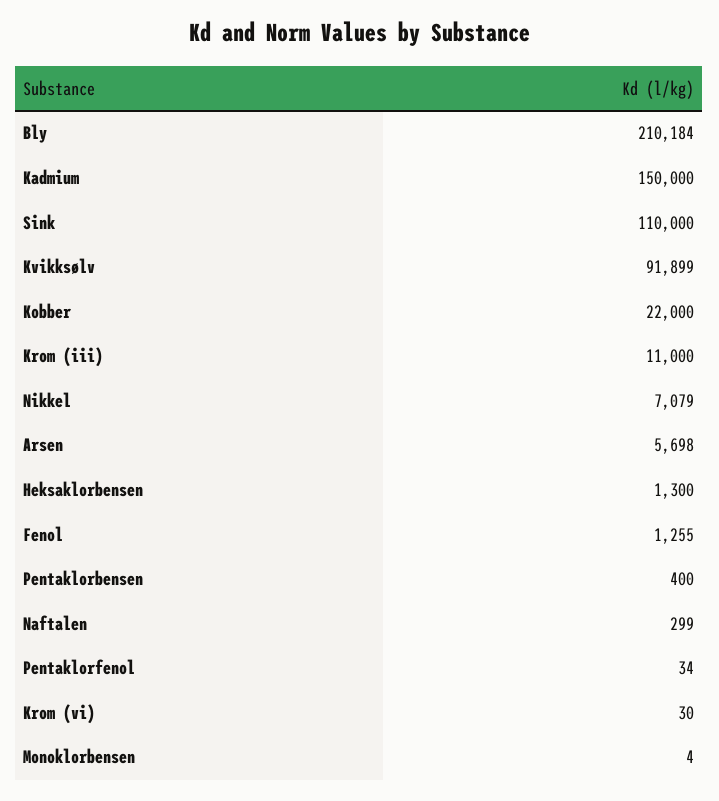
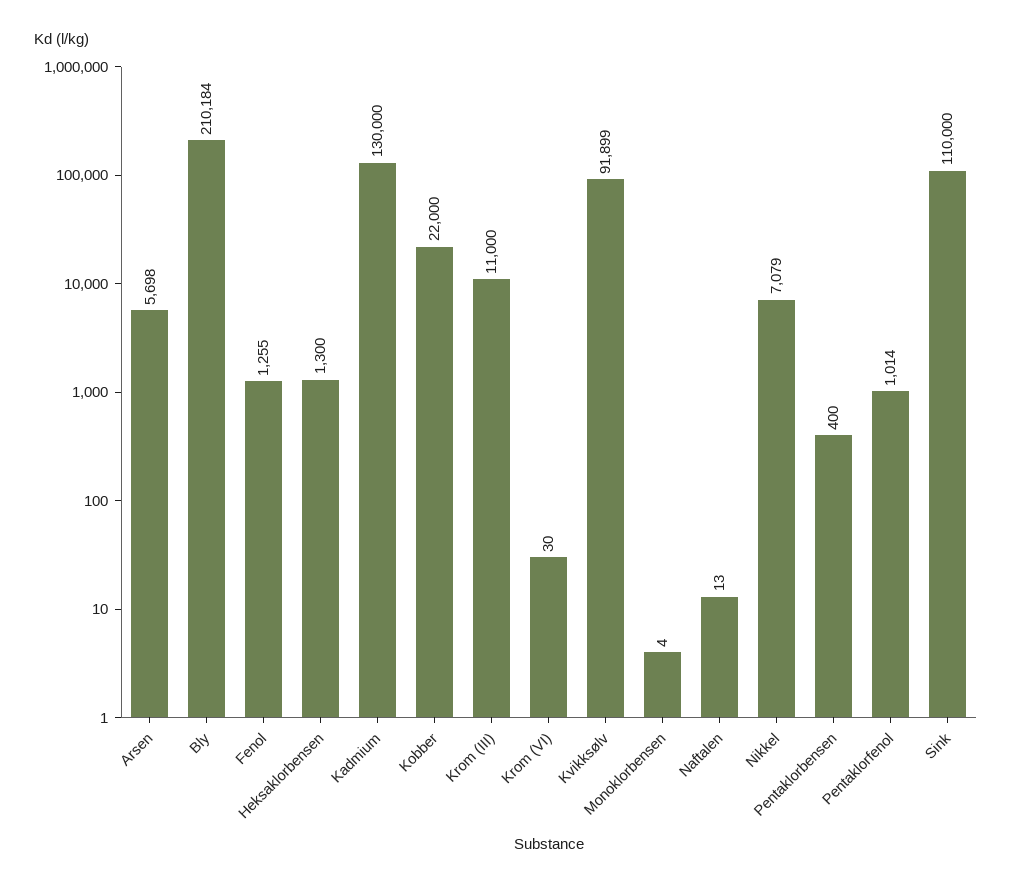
Kadmium: 150000 -> 130000
Naftalen: 299 -> 13
Pentaklorfenol: 34 -> 1014

